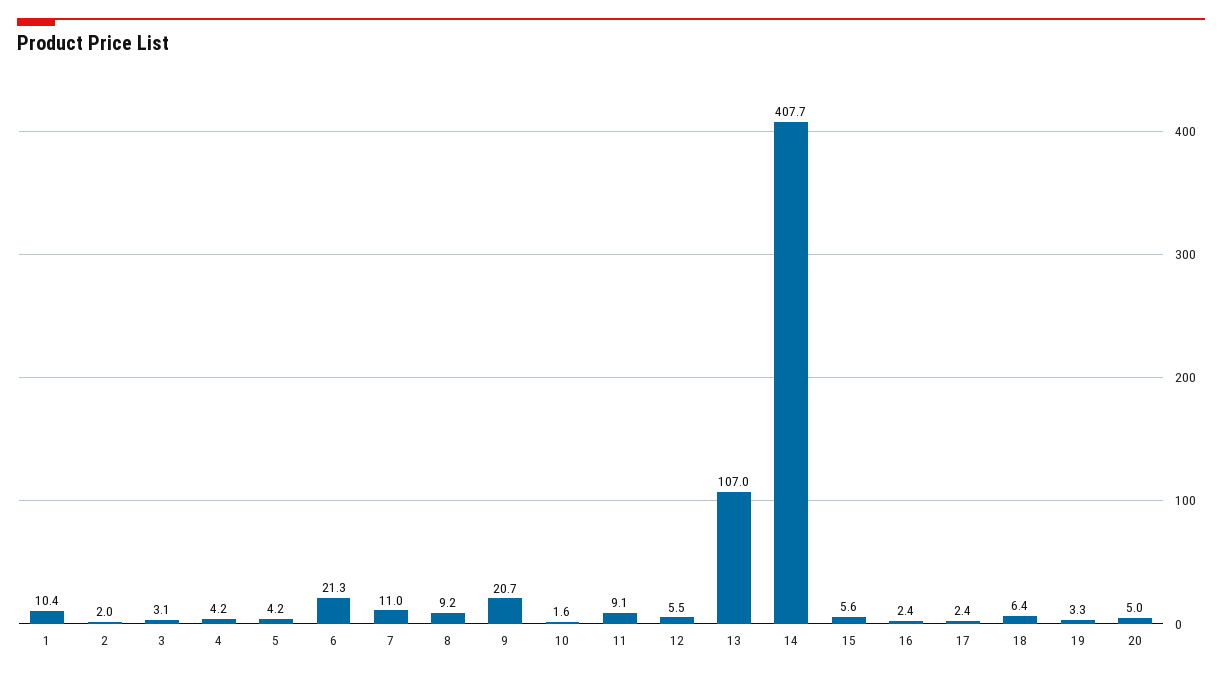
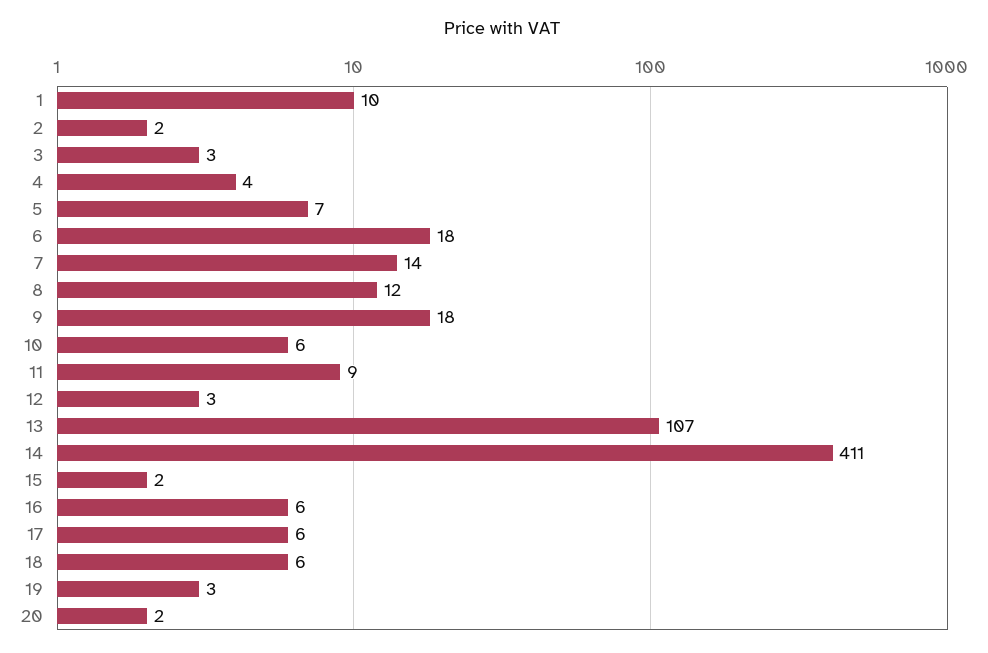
5: 4.2 -> 7
6: 21.3 -> 18
7: 11 -> 14
8: 9.2 -> 12
9: 20.7 -> 18
10: 1.6 -> 6
12: 5.5 -> 3
14: 407.7 -> 411
15: 5.6 -> 2
16: 2.4 -> 6
17: 2.4 -> 6
20: 5 -> 2

